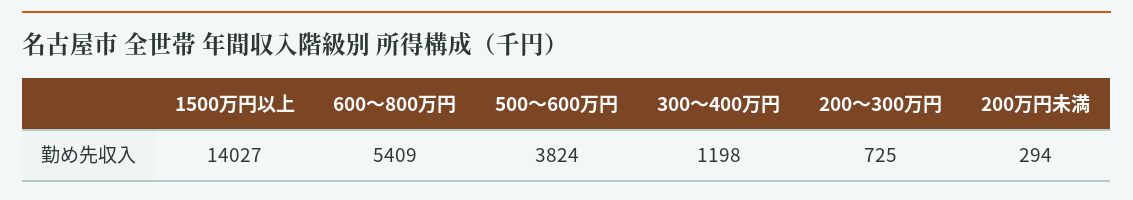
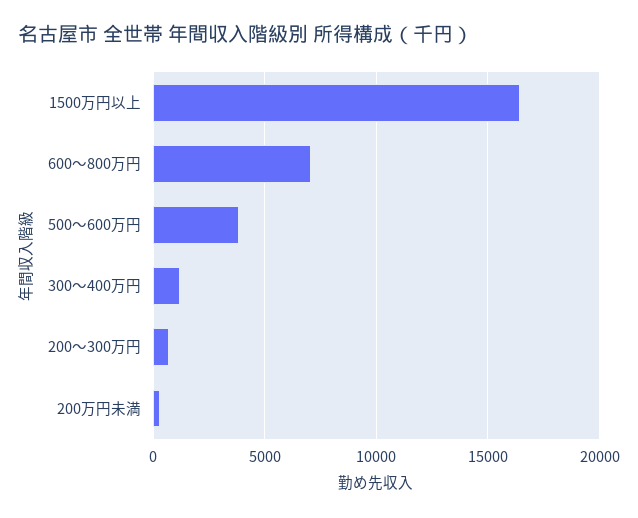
1500万円以上: 14027 -> 16500
600～800万円: 5409 -> 7000

